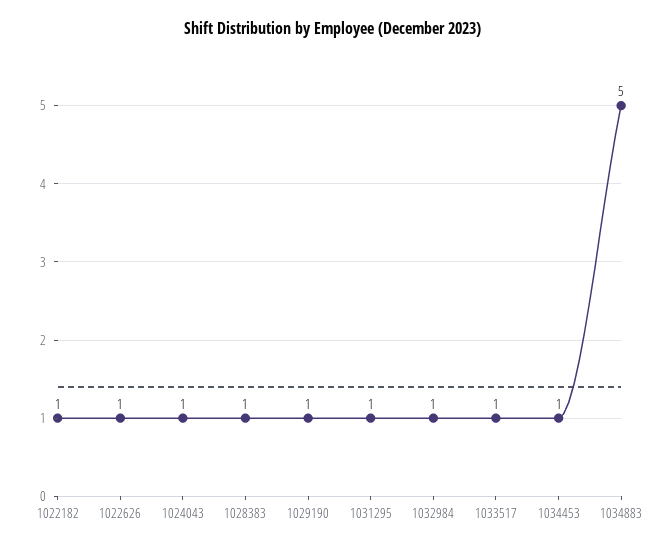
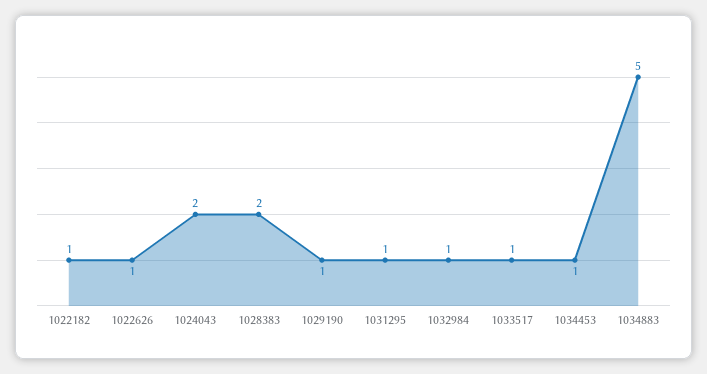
1024043: 1 -> 2
1028383: 1 -> 2

